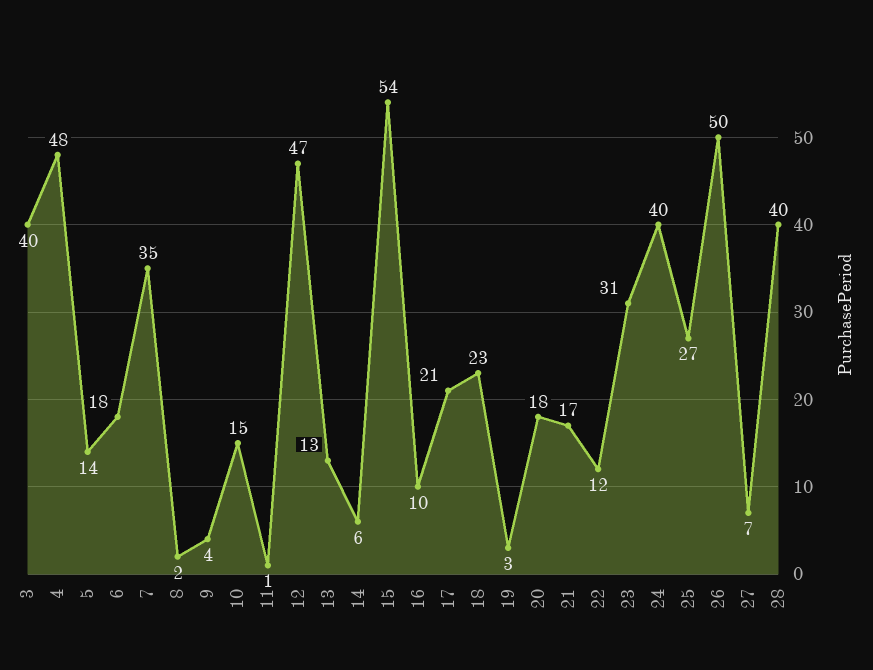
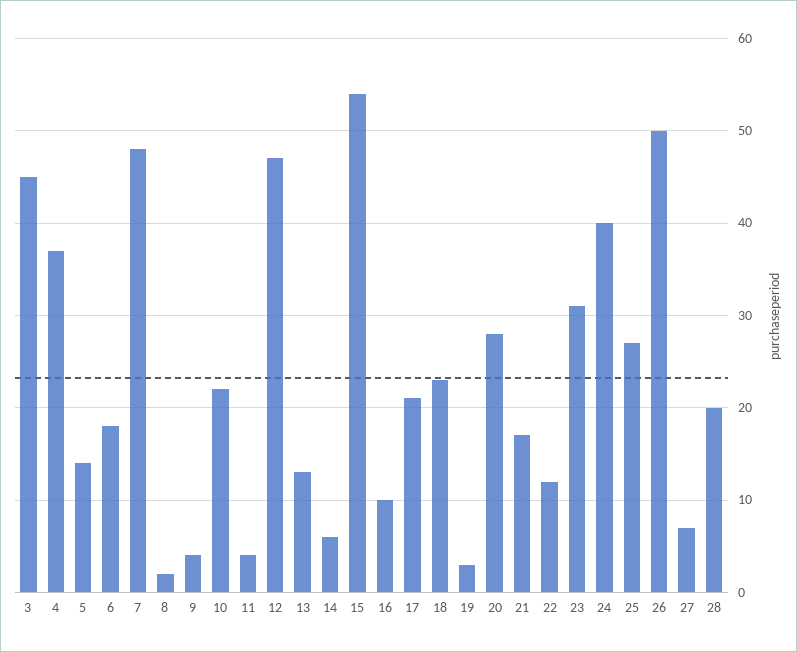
3: 40 -> 45
4: 48 -> 37
7: 35 -> 48
10: 15 -> 22
11: 1 -> 4
20: 18 -> 28
28: 40 -> 20

